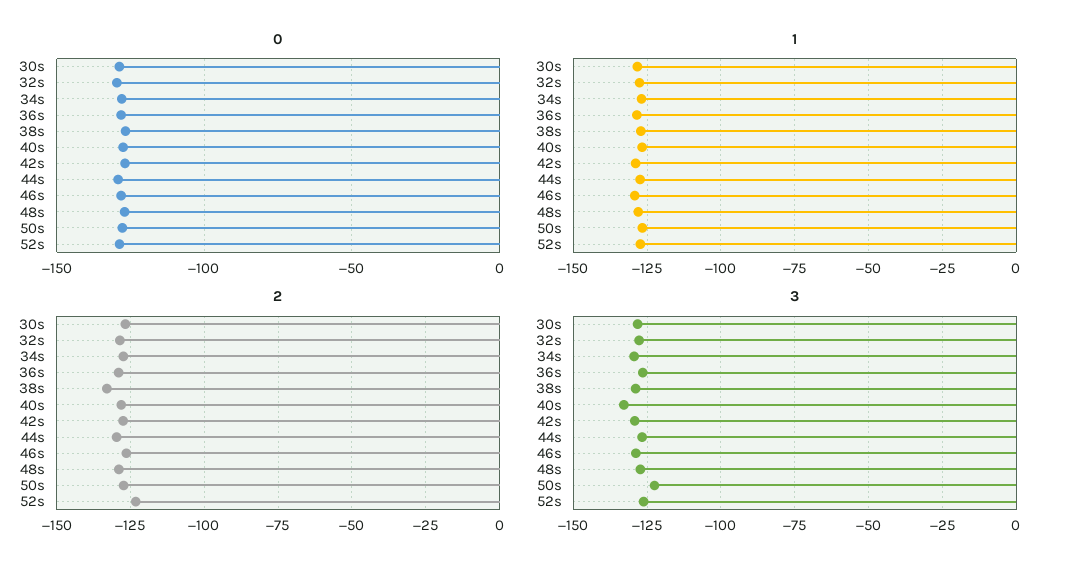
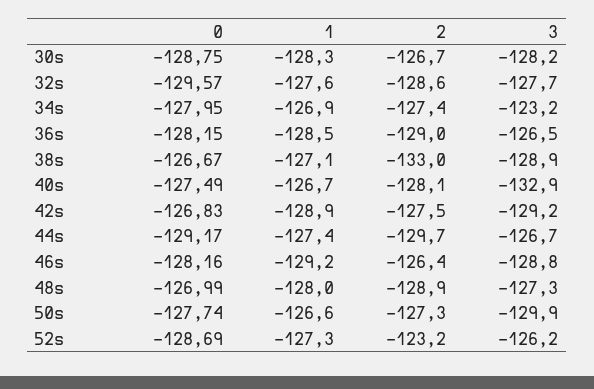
3, 34s: -130 -> -123.2
3, 50s: -122.5 -> -129.9

